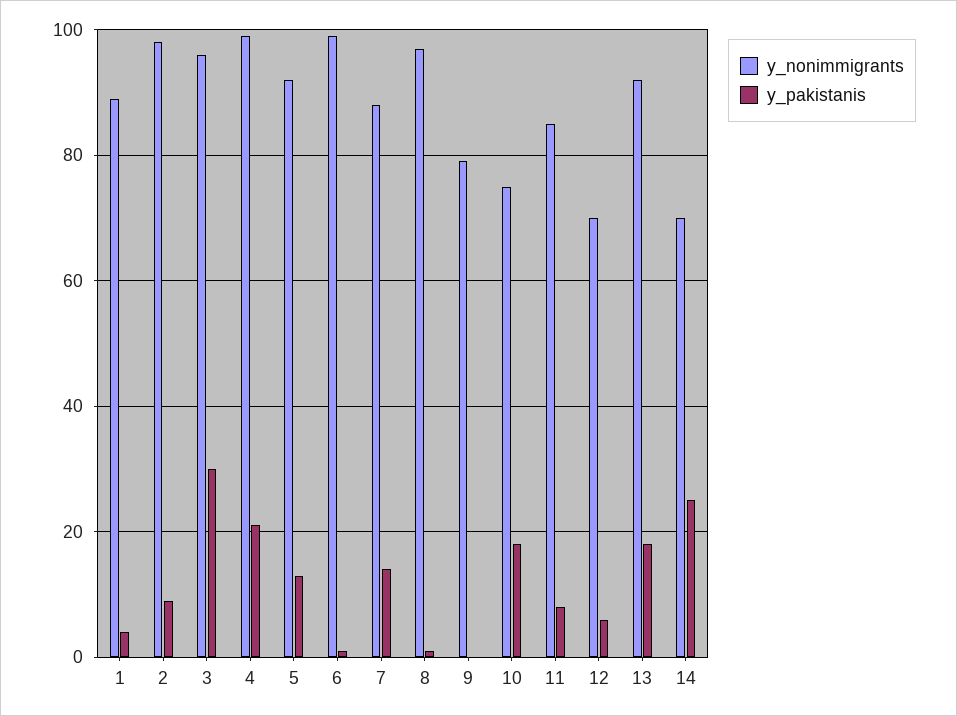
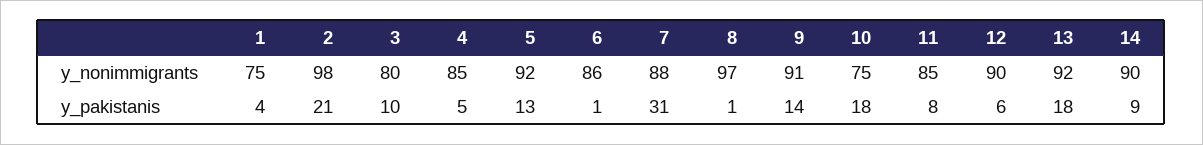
y_nonimmigrants, 1: 90 -> 75
y_pakistanis, 2: 10 -> 21
y_nonimmigrants, 3: 95 -> 80
y_pakistanis, 3: 30 -> 10
y_nonimmigrants, 4: 100 -> 85
y_pakistanis, 4: 20 -> 5
y_nonimmigrants, 6: 100 -> 86
y_pakistanis, 7: 15 -> 31
y_nonimmigrants, 9: 80 -> 91
y_pakistanis, 9: 0 -> 14
y_nonimmigrants, 12: 70 -> 90
y_nonimmigrants, 14: 70 -> 90
y_pakistanis, 14: 25 -> 9

